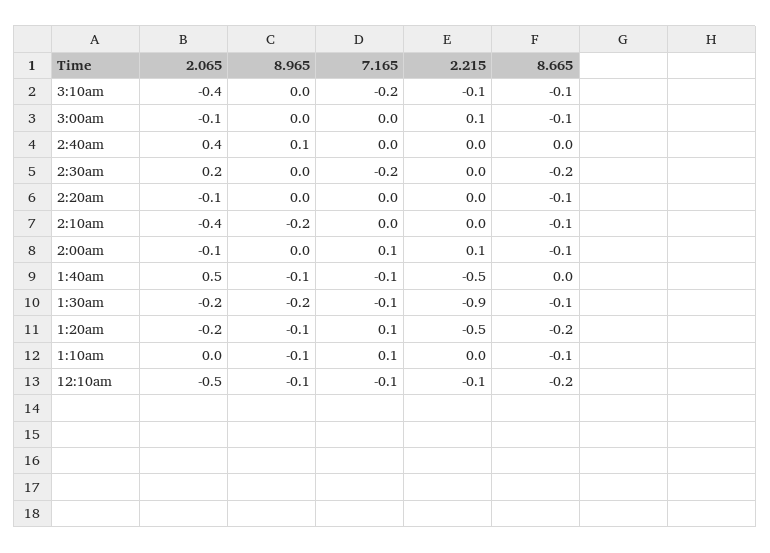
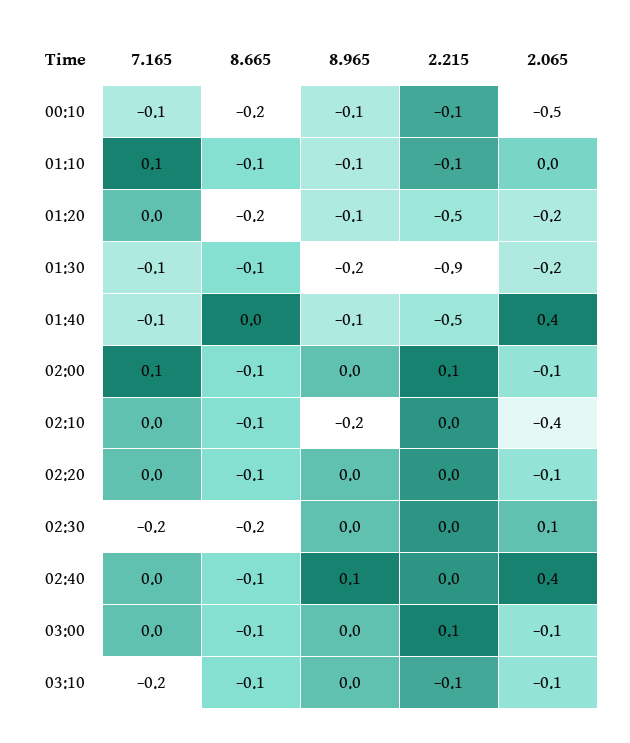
2.065, 3:10am: -0.4 -> -0.1
8.665, 2:40am: 0 -> -0.1
2.065, 2:30am: 0.2 -> 0.1
2.065, 1:40am: 0.5 -> 0.4
7.165, 1:20am: 0.1 -> 0
2.215, 1:10am: 0 -> -0.1

